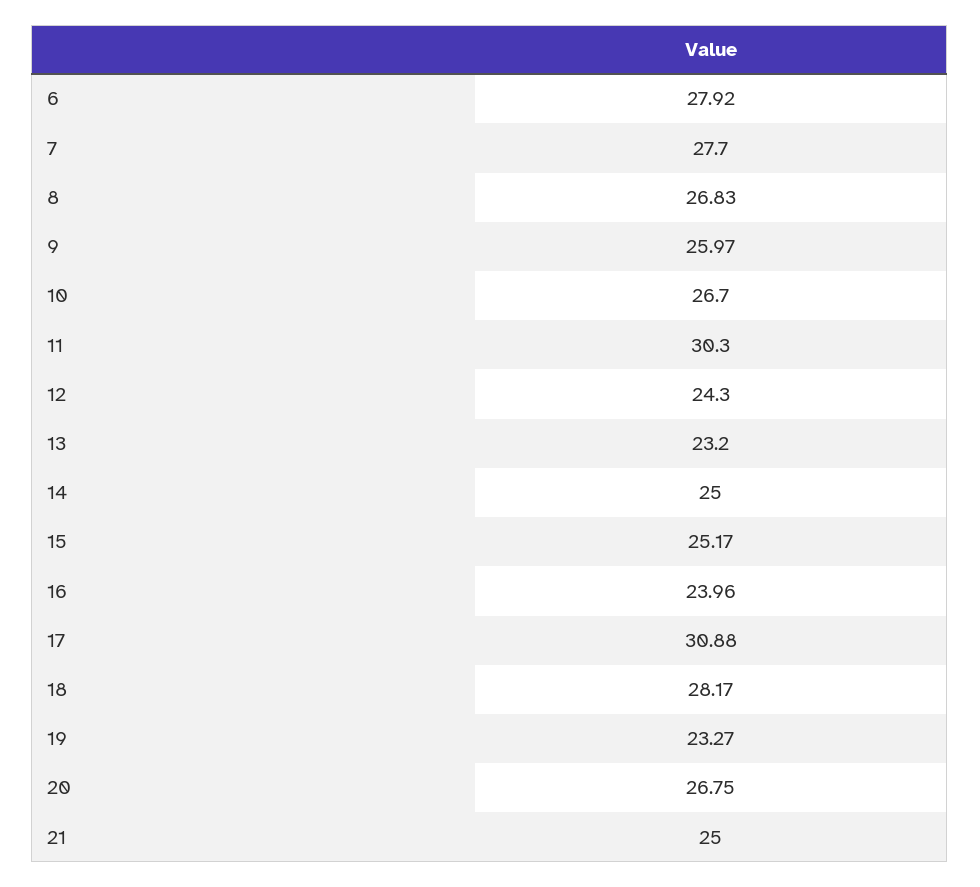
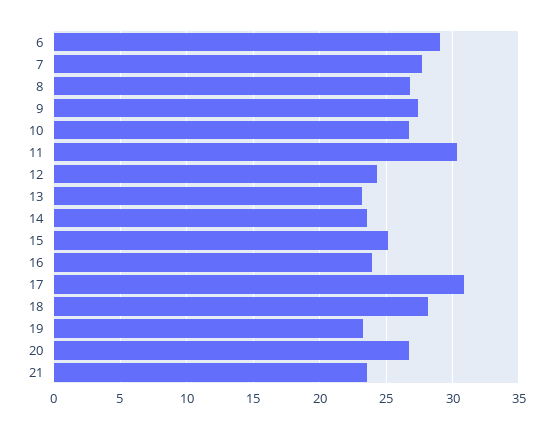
6: 27.92 -> 29
9: 25.97 -> 27.5
14: 25 -> 23.5
21: 25 -> 23.5

